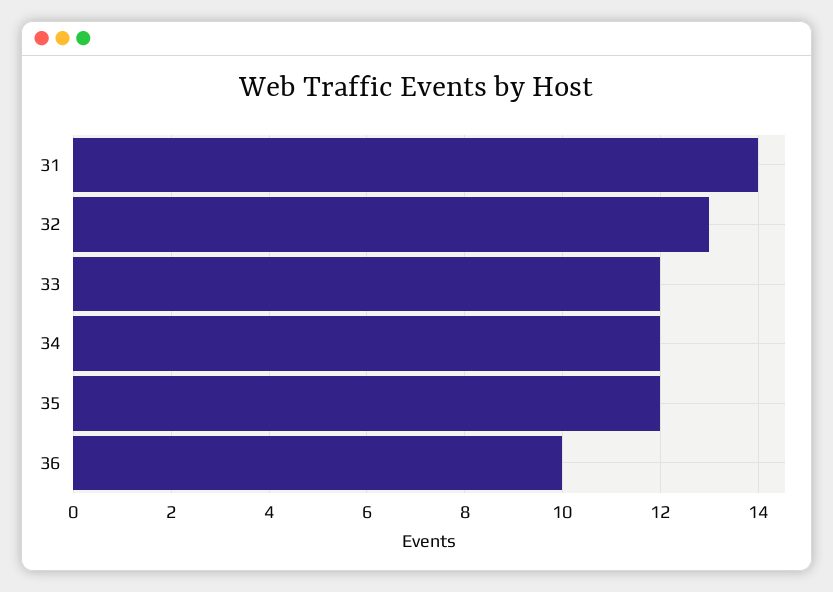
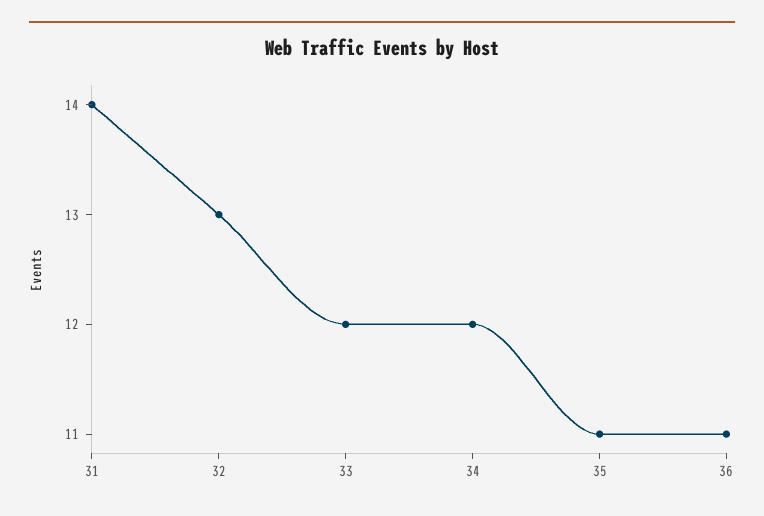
35: 12 -> 11
36: 10 -> 11

